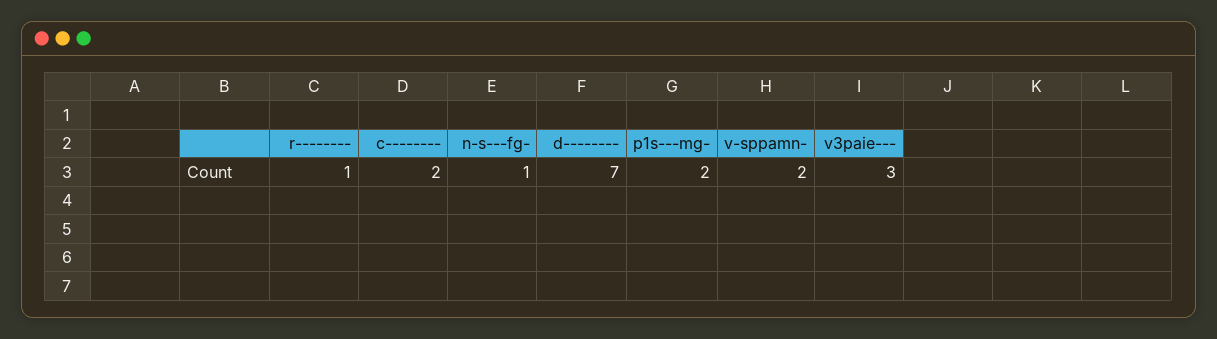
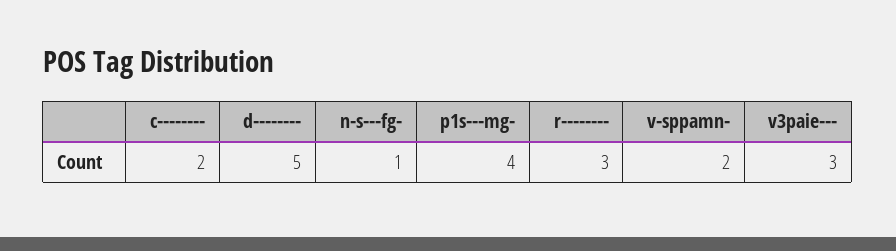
r--------: 1 -> 3
d--------: 7 -> 5
p1s---mg-: 2 -> 4

